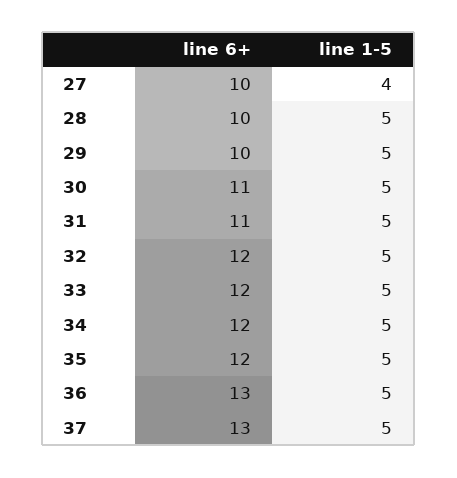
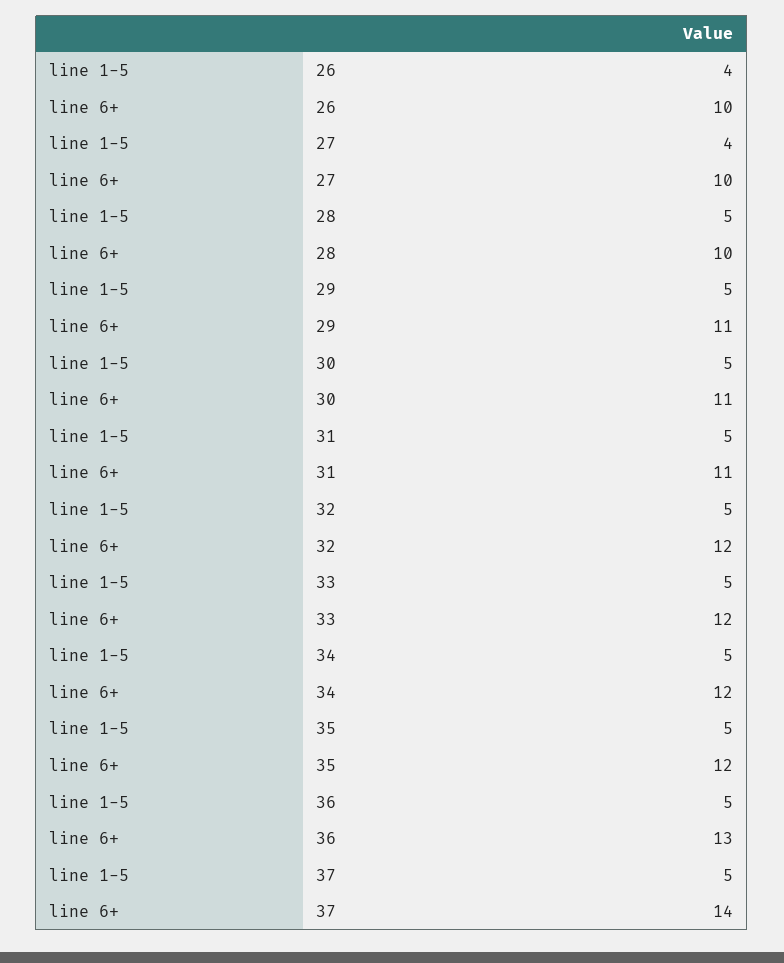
line 6+, 29: 10 -> 11
line 6+, 37: 13 -> 14
line 1-5, 26: none -> 4
line 6+, 26: none -> 10

